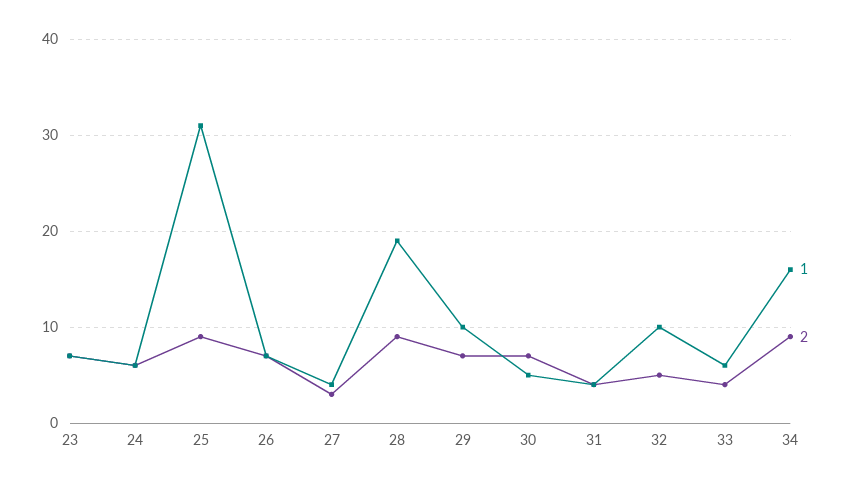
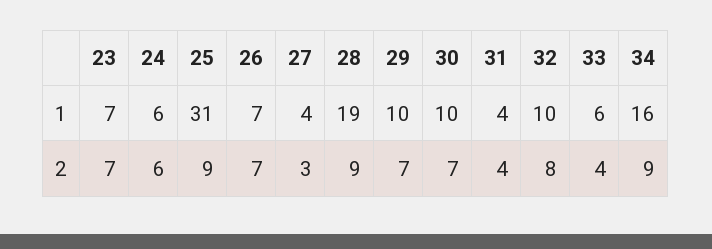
1, 30: 5 -> 10
2, 32: 5 -> 8

